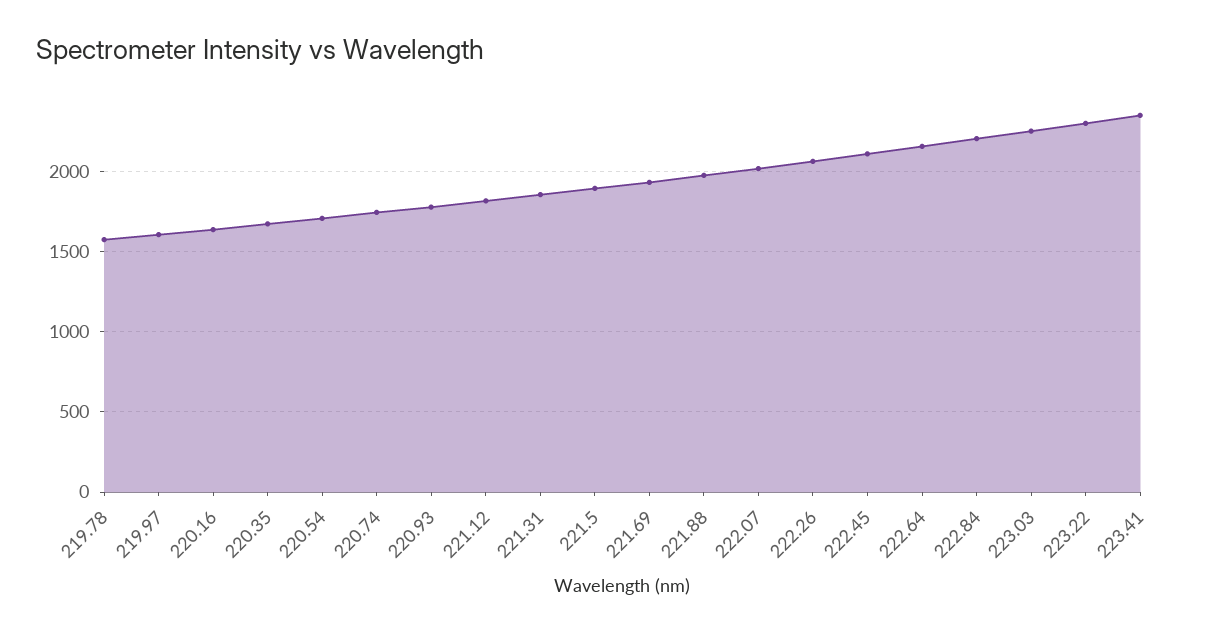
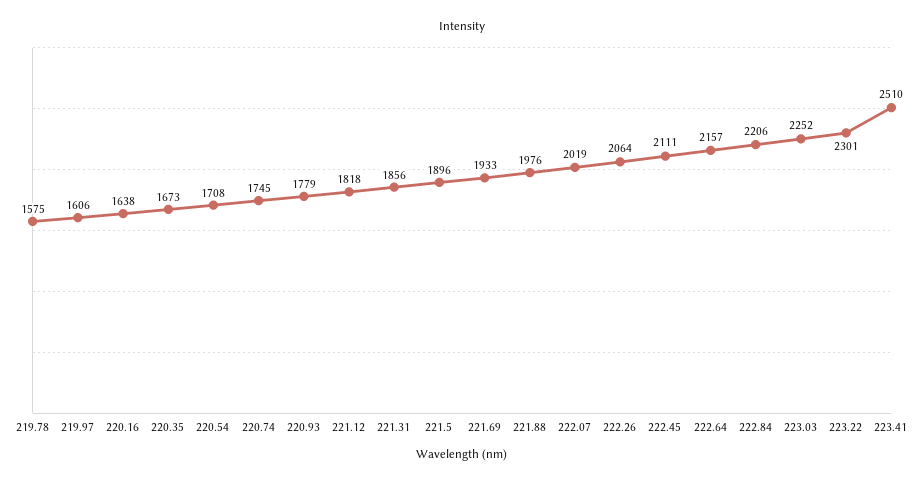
223.41: 2350 -> 2510

